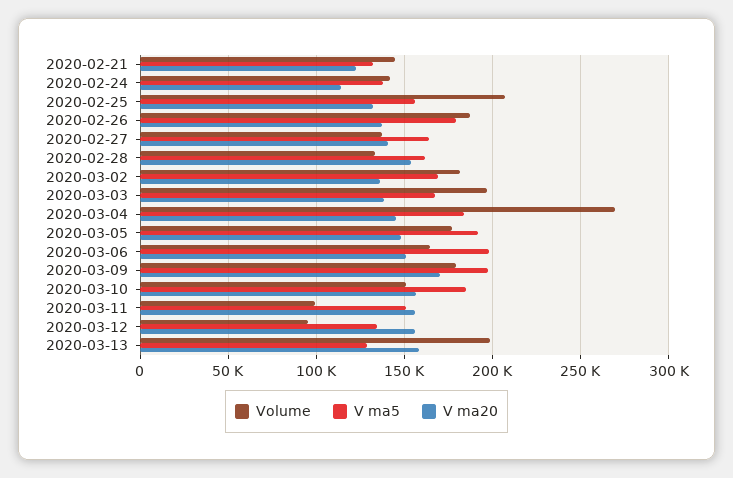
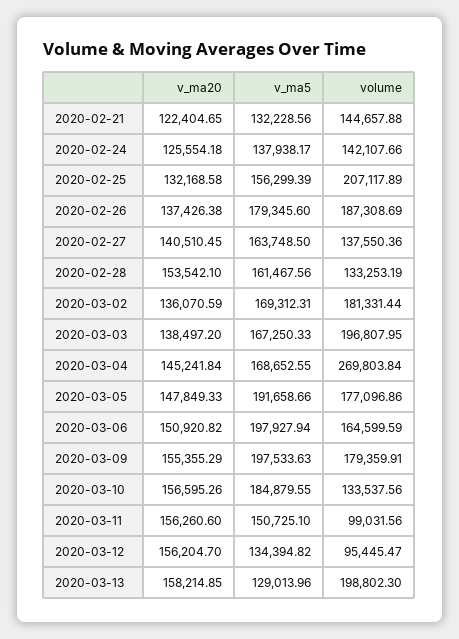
V ma20, 2020-02-24: 115000 -> 125554.18
V ma5, 2020-03-04: 185000 -> 168652.55
V ma20, 2020-03-09: 170000 -> 155355.29
Volume, 2020-03-10: 150000 -> 133537.56

